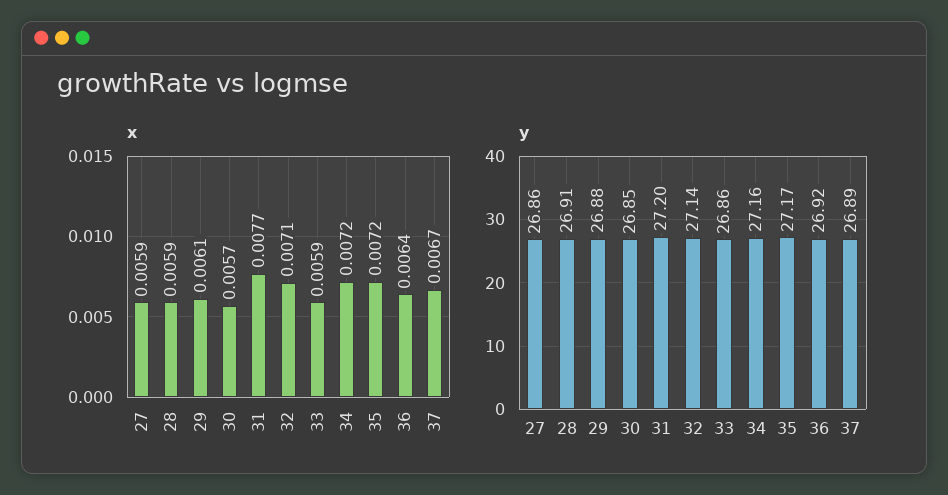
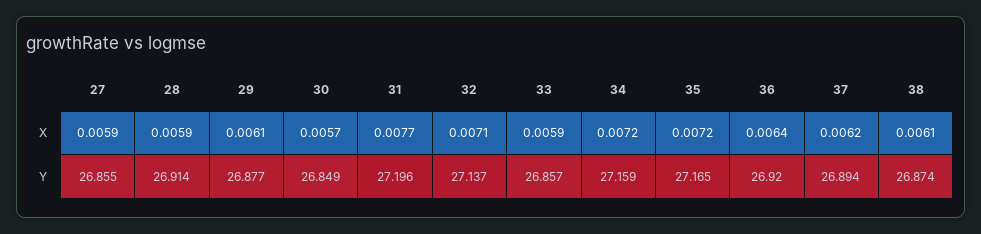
x, 37: 0.0067 -> 0.0062
x, 38: none -> 0.0061
y, 38: none -> 26.874

